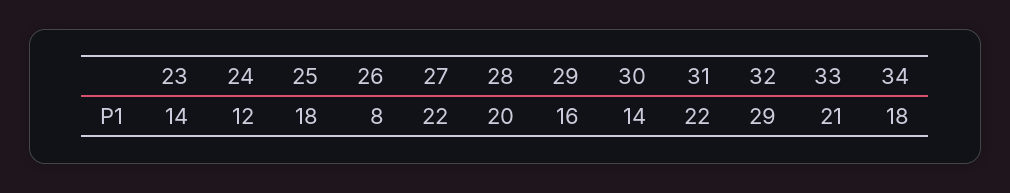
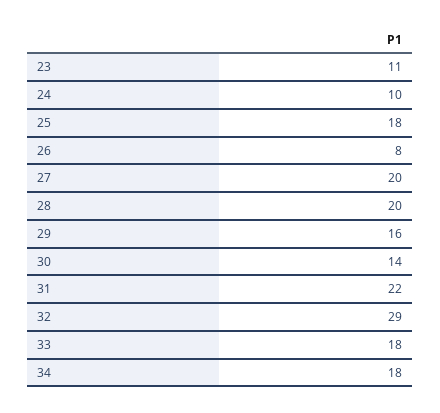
23: 14 -> 11
24: 12 -> 10
27: 22 -> 20
33: 21 -> 18

